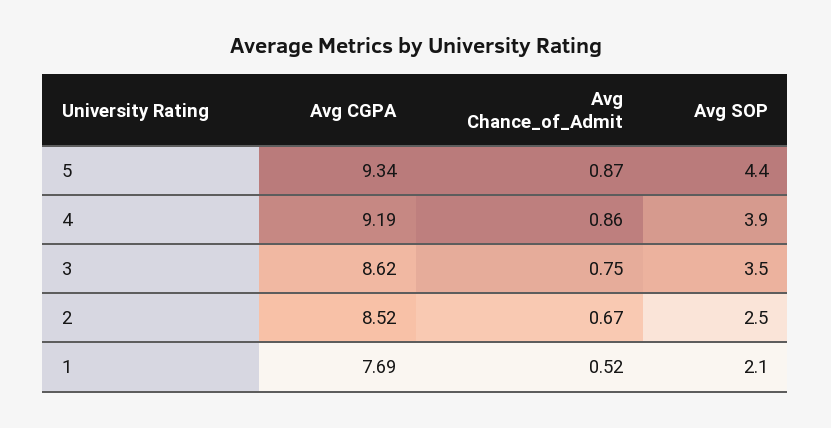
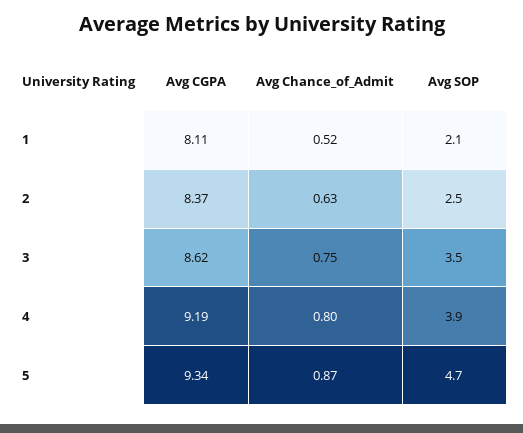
Avg SOP, 5: 4.4 -> 4.7
Avg Chance_of_Admit, 4: 0.86 -> 0.8
Avg CGPA, 2: 8.52 -> 8.37
Avg Chance_of_Admit, 2: 0.67 -> 0.63
Avg CGPA, 1: 7.69 -> 8.11

